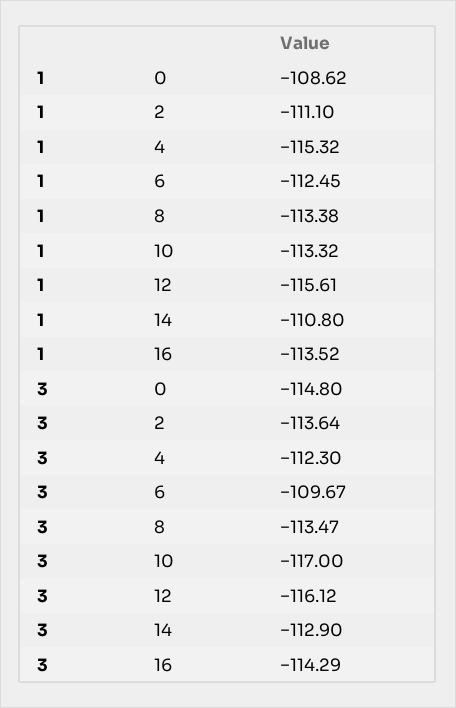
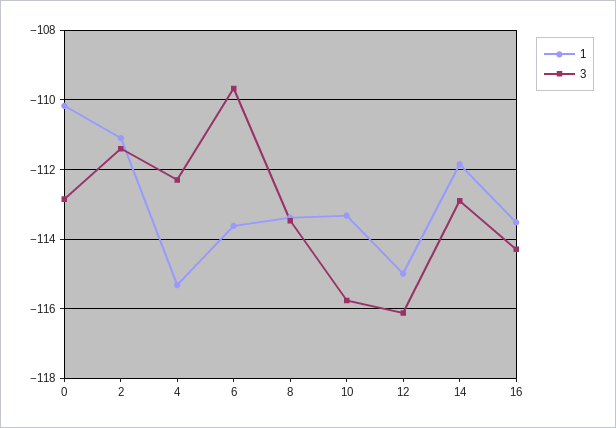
1, 0: -108.62 -> -110.2
1, 6: -112.45 -> -113.6
1, 12: -115.61 -> -115
1, 14: -110.8 -> -111.8
3, 0: -114.8 -> -112.8
3, 2: -113.64 -> -111.4
3, 10: -117 -> -115.8

